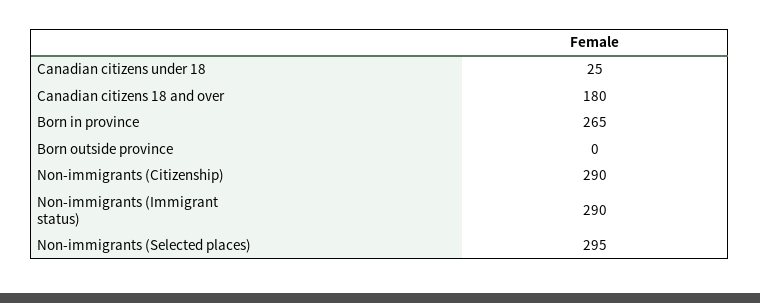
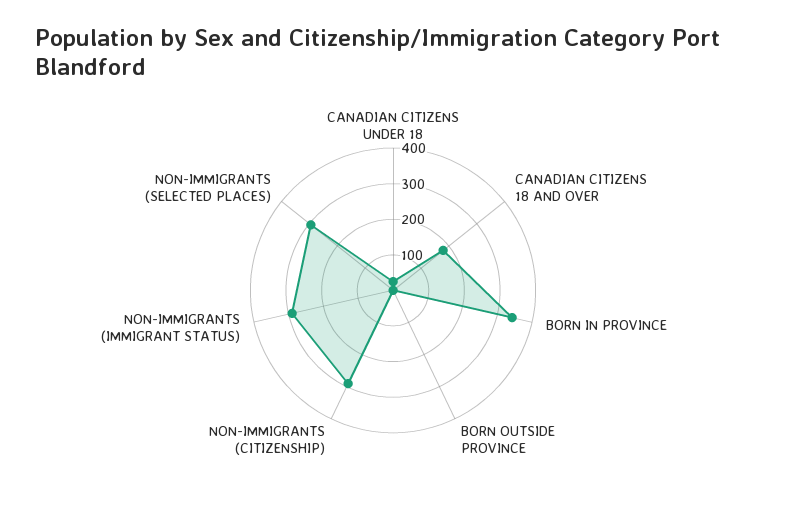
Born in province: 265 -> 350

